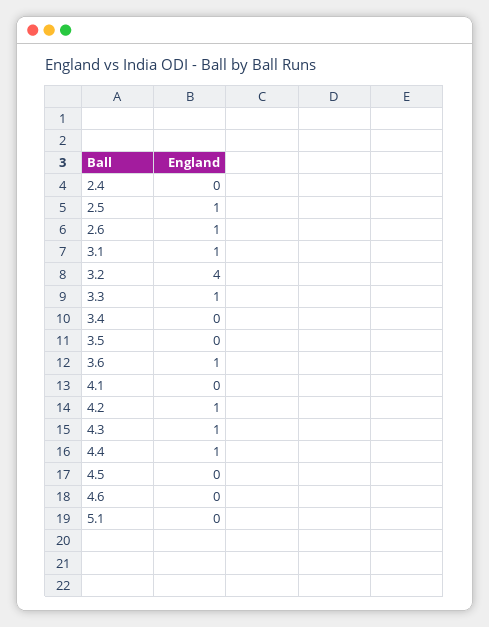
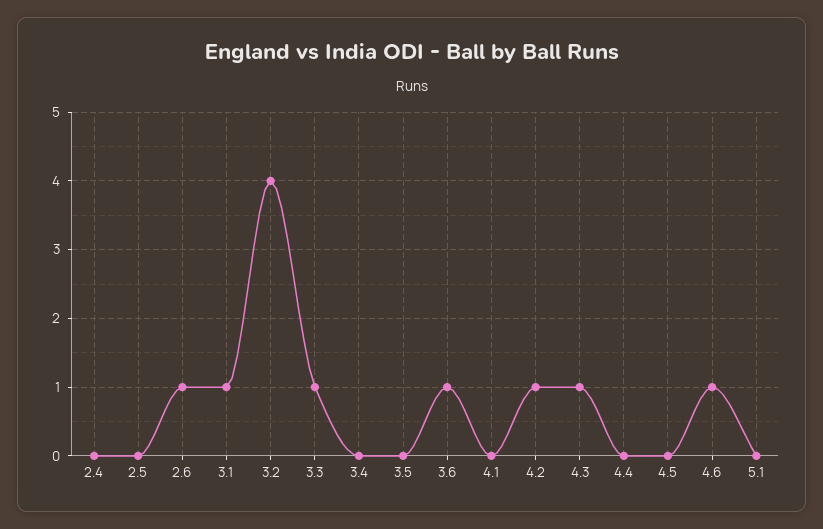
2.5: 1 -> 0
4.4: 1 -> 0
4.6: 0 -> 1

